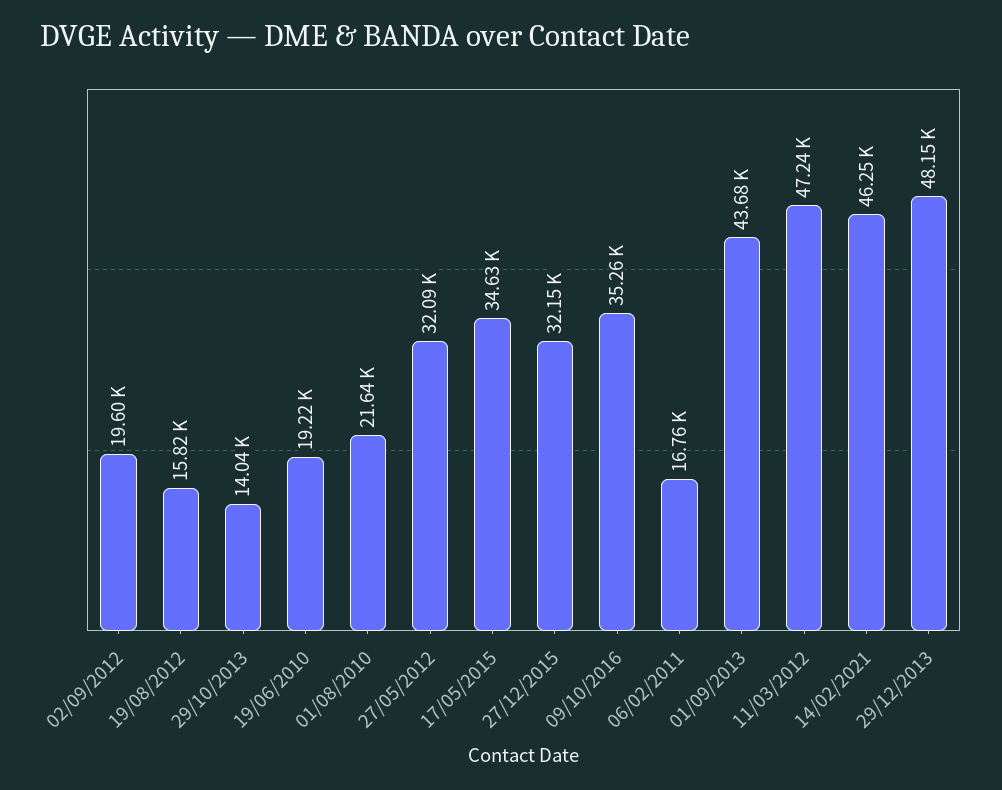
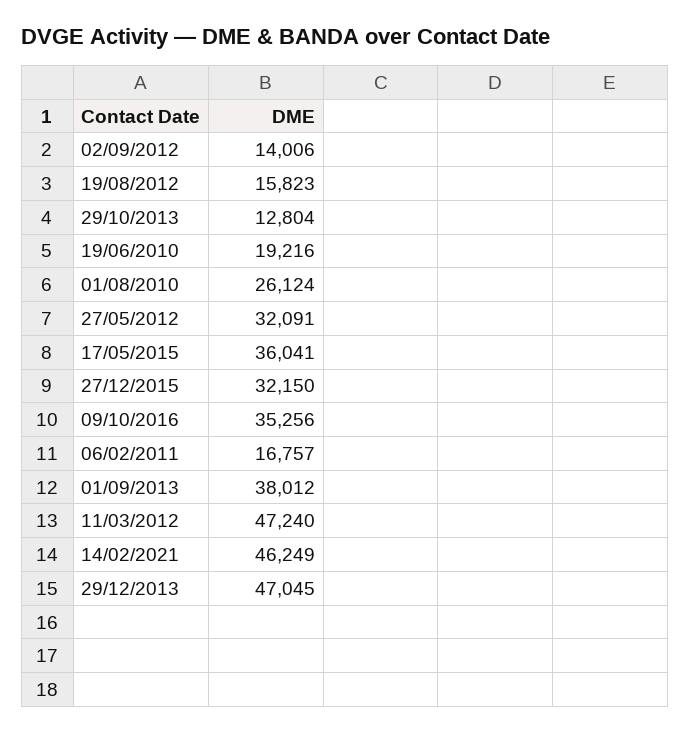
02/09/2012: 19600 -> 14006
29/10/2013: 14040 -> 12804
01/08/2010: 21640 -> 26124
17/05/2015: 34630 -> 36041
01/09/2013: 43680 -> 38012
29/12/2013: 48150 -> 47045

